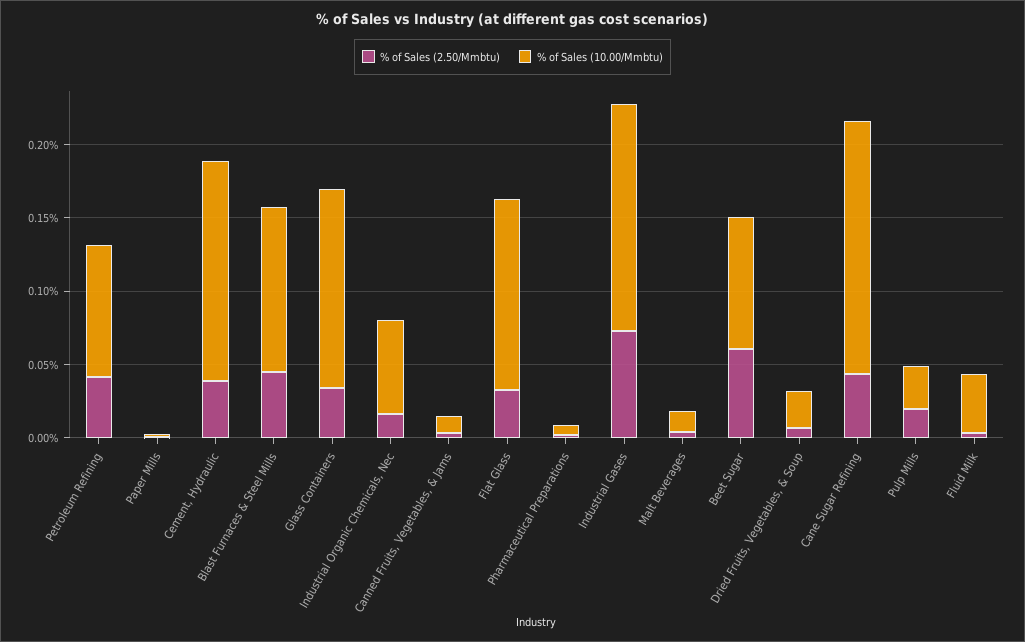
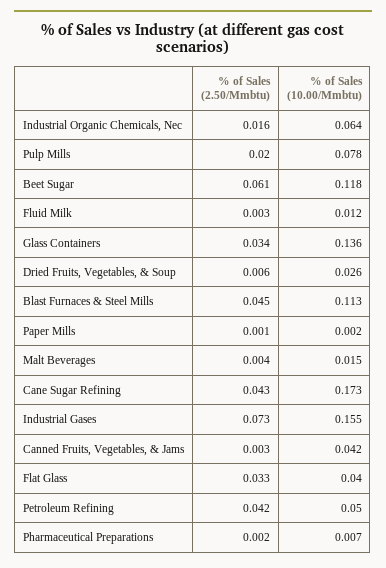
% of Sales (10.00/Mmbtu), Petroleum Refining: 0.09 -> 0.05
% of Sales (2.50/Mmbtu), Cement, Hydraulic: 0.04 -> none
% of Sales (10.00/Mmbtu), Cement, Hydraulic: 0.15 -> none
% of Sales (10.00/Mmbtu), Canned Fruits, Vegetables, & Jams: 0.01 -> 0.042
% of Sales (10.00/Mmbtu), Flat Glass: 0.13 -> 0.04
% of Sales (10.00/Mmbtu), Beet Sugar: 0.09 -> 0.118
% of Sales (10.00/Mmbtu), Pulp Mills: 0.03 -> 0.078
% of Sales (10.00/Mmbtu), Fluid Milk: 0.04 -> 0.012

